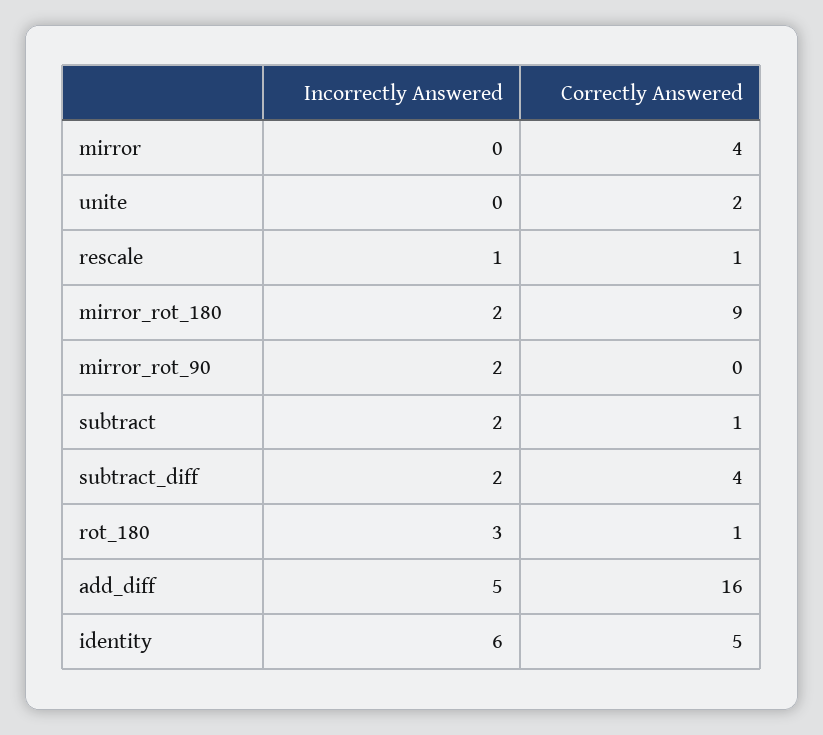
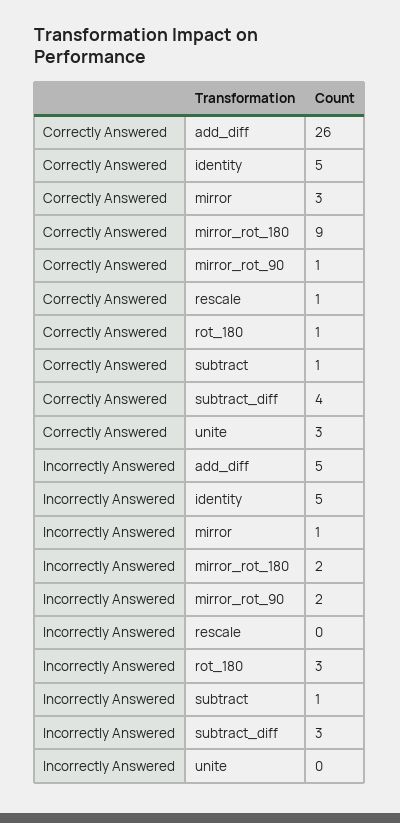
Incorrectly Answered, mirror: 0 -> 1
Correctly Answered, mirror: 4 -> 3
Correctly Answered, unite: 2 -> 3
Incorrectly Answered, rescale: 1 -> 0
Correctly Answered, mirror_rot_90: 0 -> 1
Incorrectly Answered, subtract: 2 -> 1
Incorrectly Answered, subtract_diff: 2 -> 3
Correctly Answered, add_diff: 16 -> 26
Incorrectly Answered, identity: 6 -> 5

